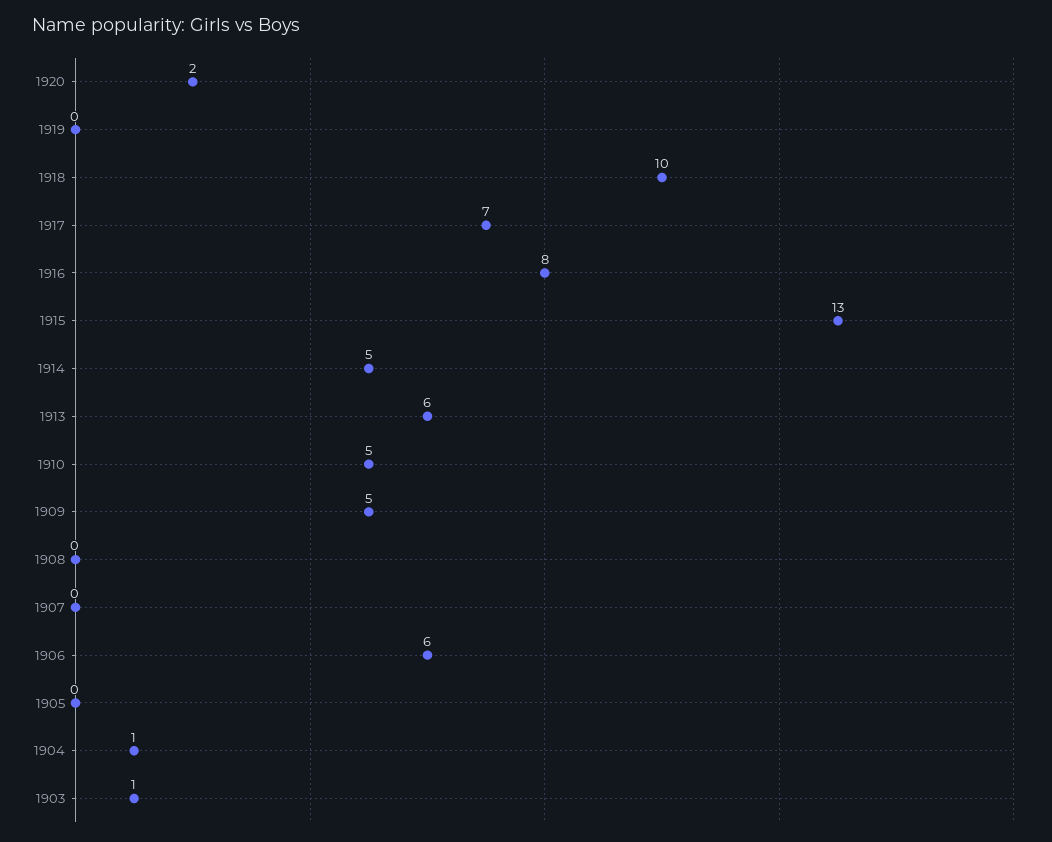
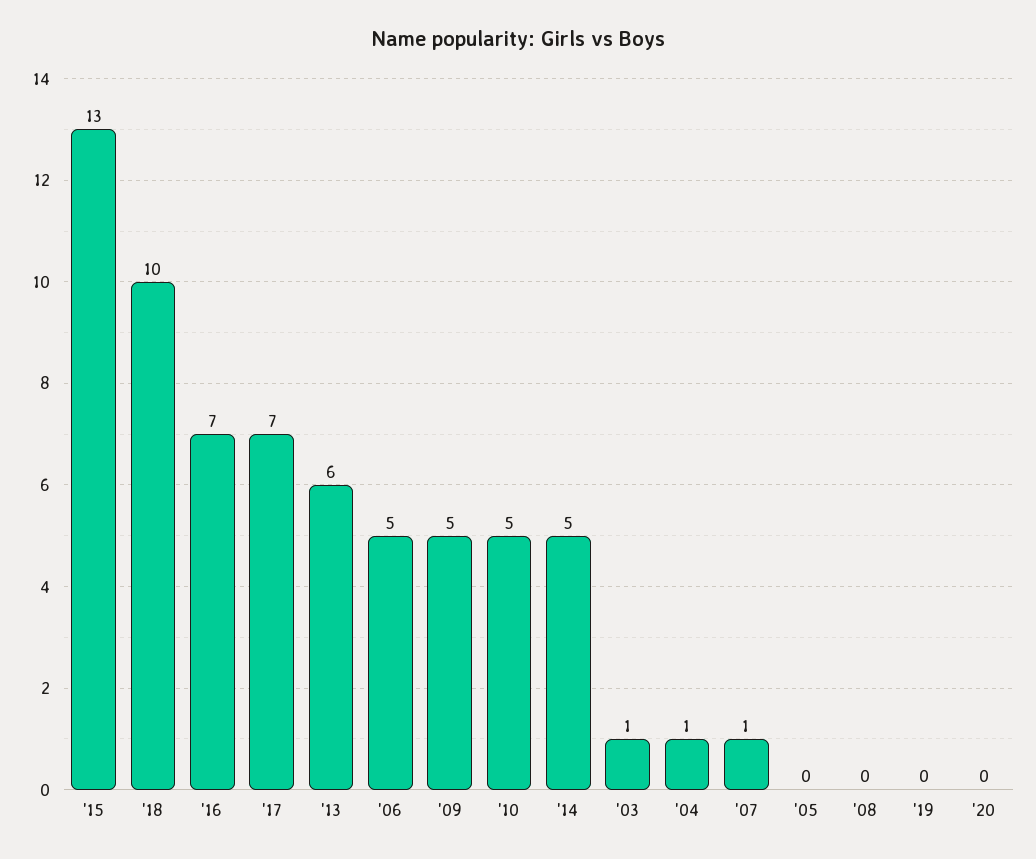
1920: 2 -> 0
1916: 8 -> 7
1907: 0 -> 1
1906: 6 -> 5

